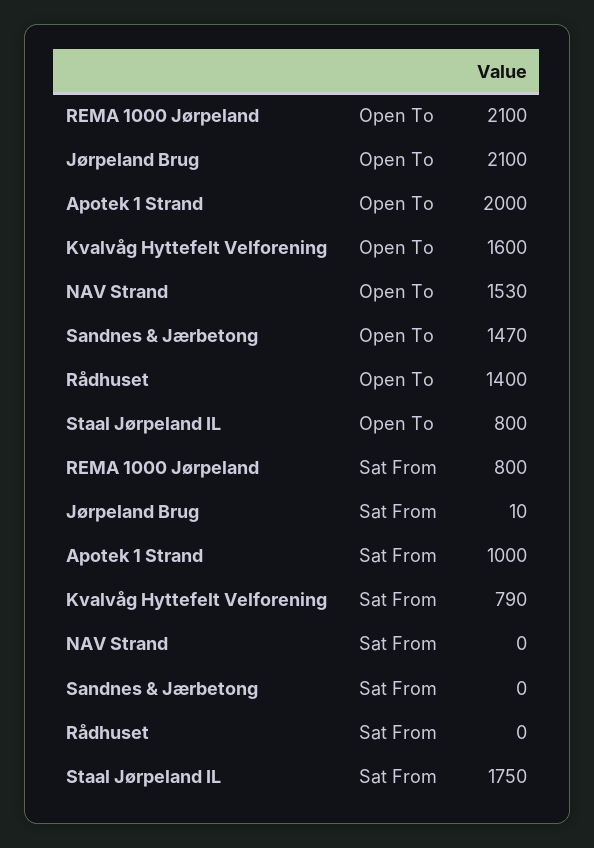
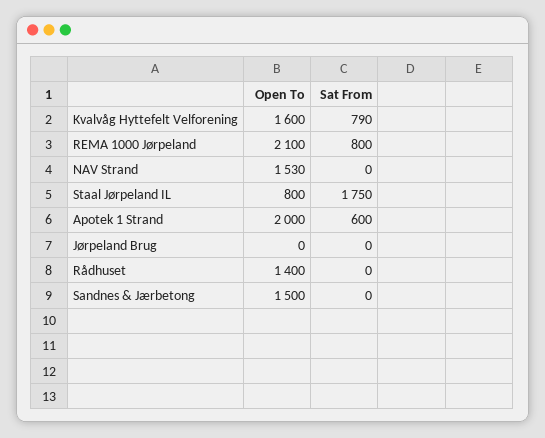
Jørpeland Brug, Open To: 2100 -> 0
Sandnes & Jærbetong, Open To: 1470 -> 1500
Jørpeland Brug, Sat From: 10 -> 0
Apotek 1 Strand, Sat From: 1000 -> 600

